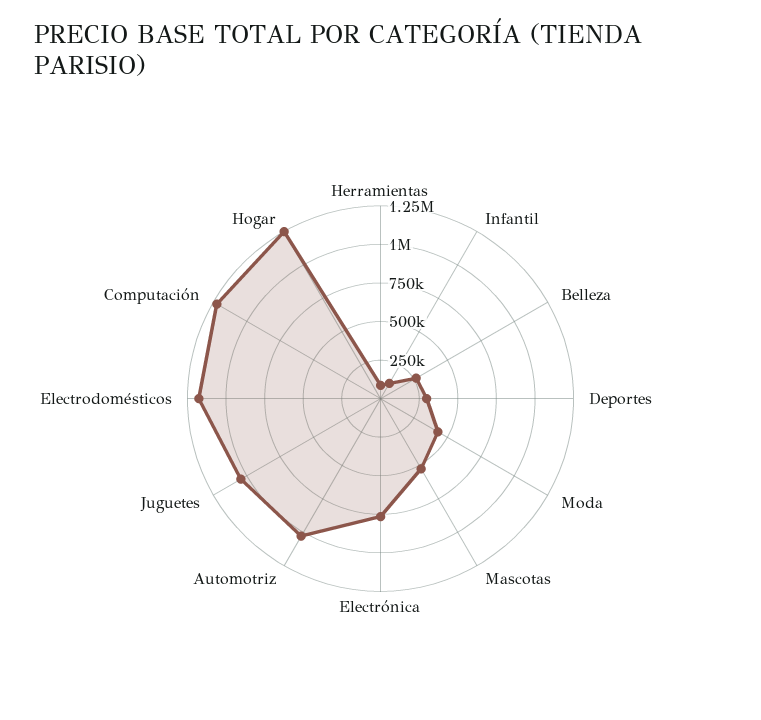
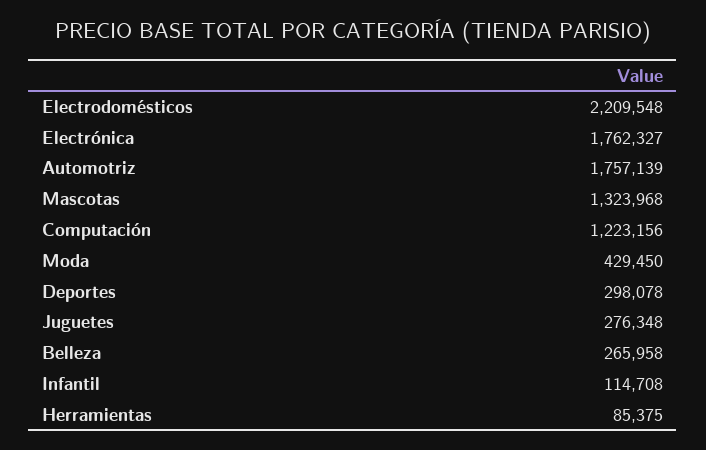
Mascotas: 500000 -> 1323968
Electrónica: 750000 -> 1762327
Automotriz: 1000000 -> 1757139
Juguetes: 1000000 -> 276348
Electrodomésticos: 1250000 -> 2209548
Hogar: 1250000 -> none

